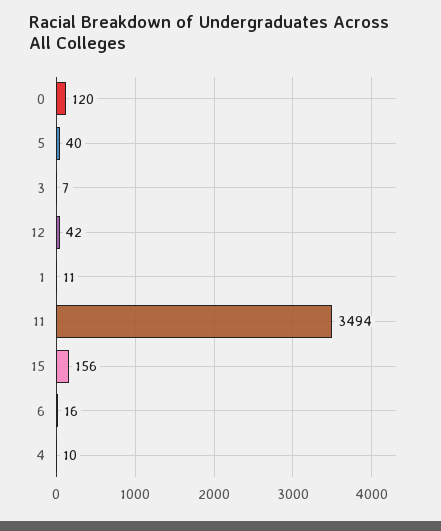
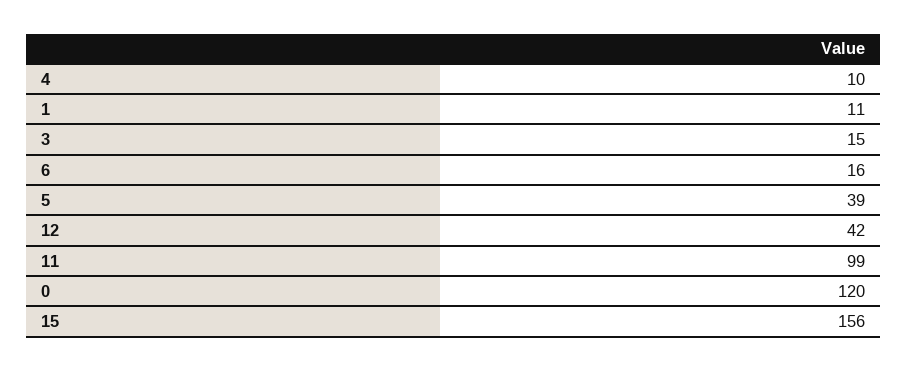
5: 40 -> 39
3: 7 -> 15
11: 3494 -> 99

